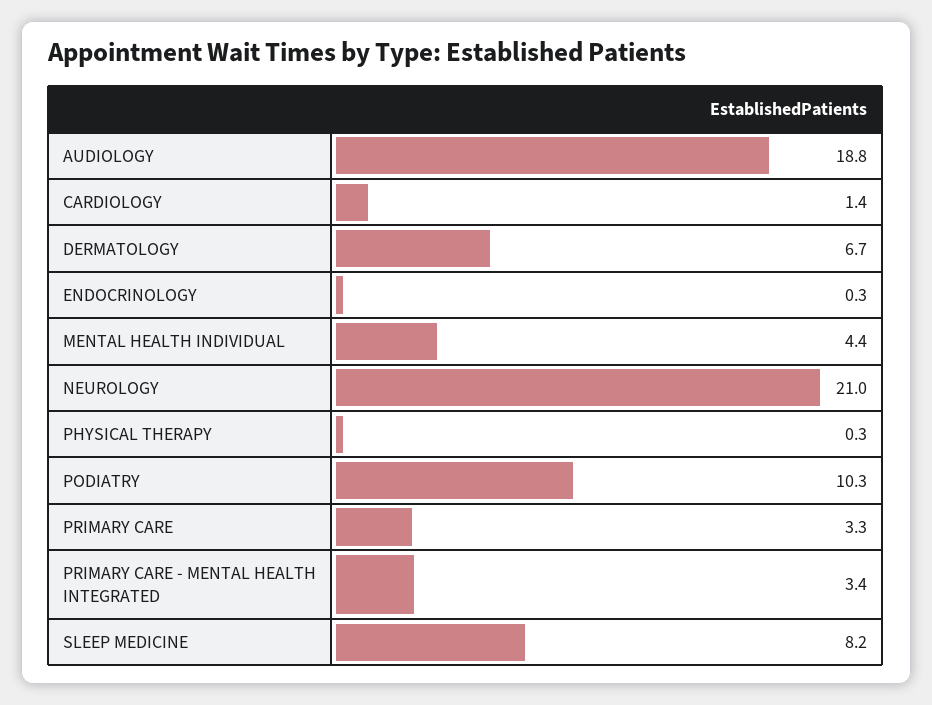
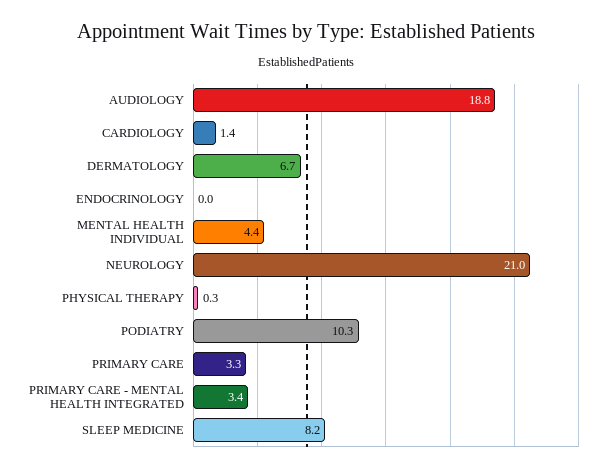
ENDOCRINOLOGY: 0.3 -> 0

